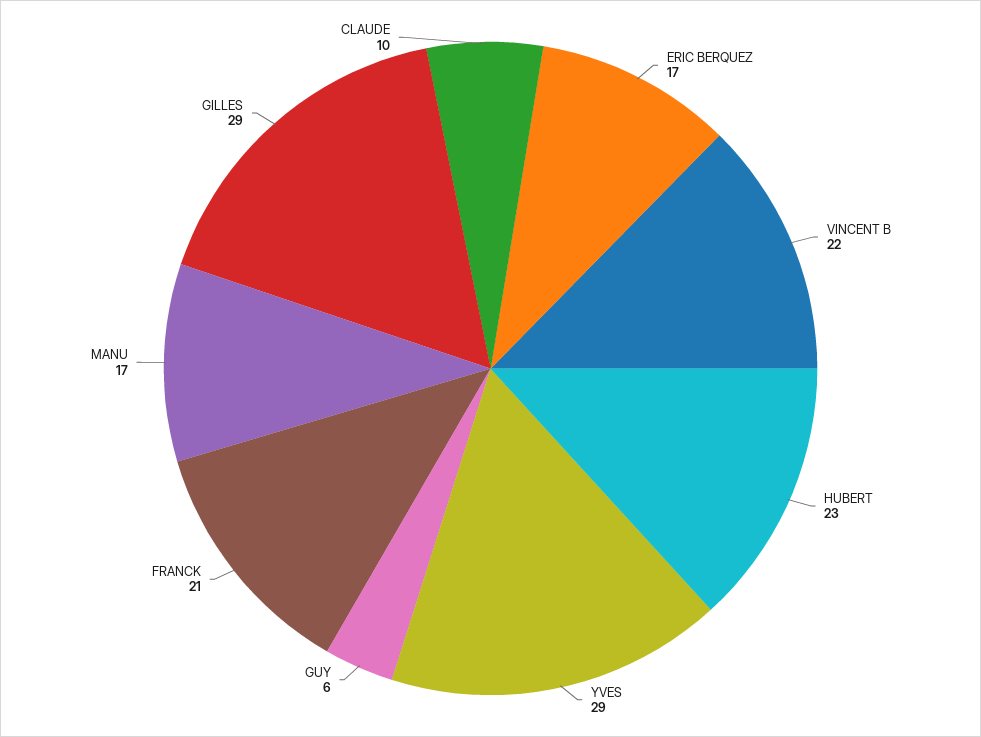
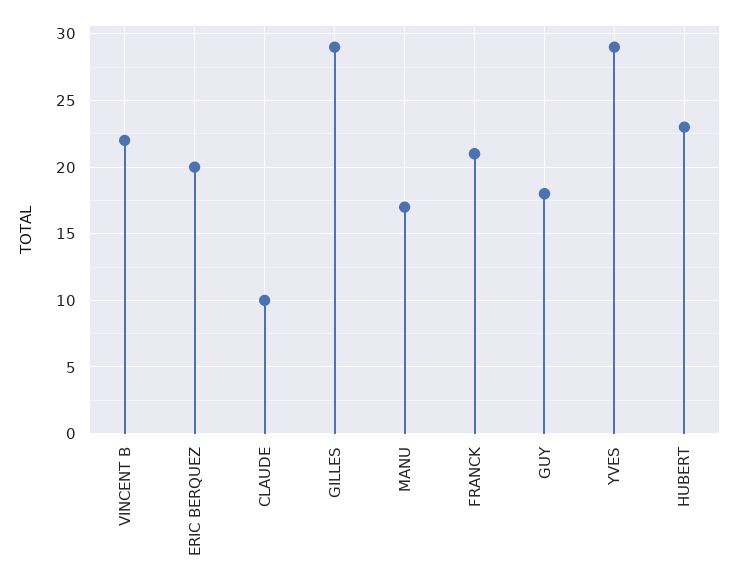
ERIC BERQUEZ: 17 -> 20
GUY: 6 -> 18

